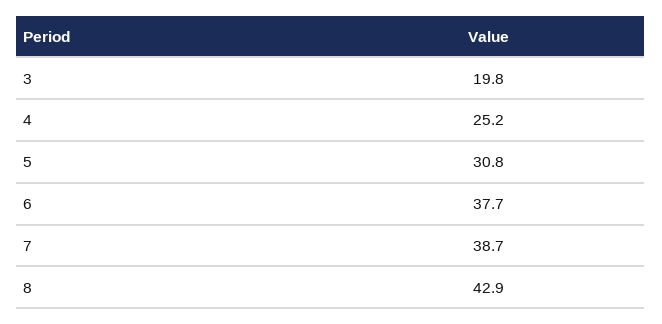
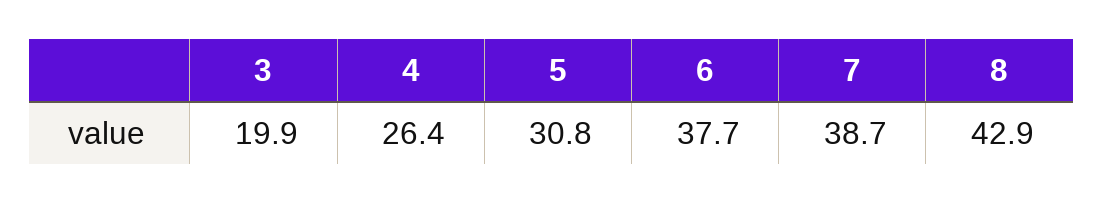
3: 19.8 -> 19.9
4: 25.2 -> 26.4

